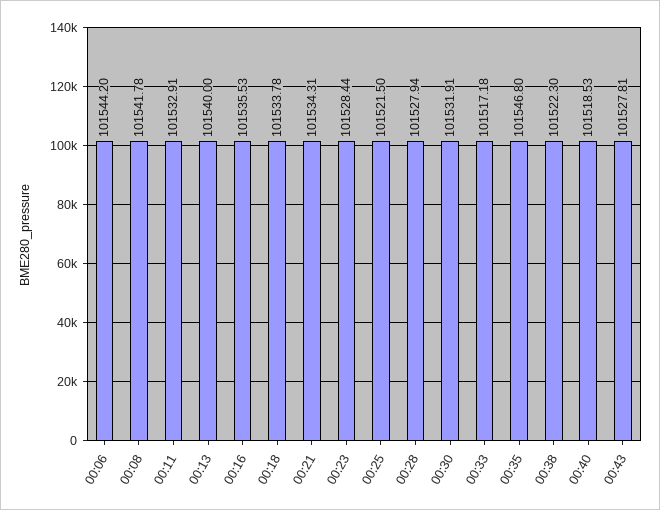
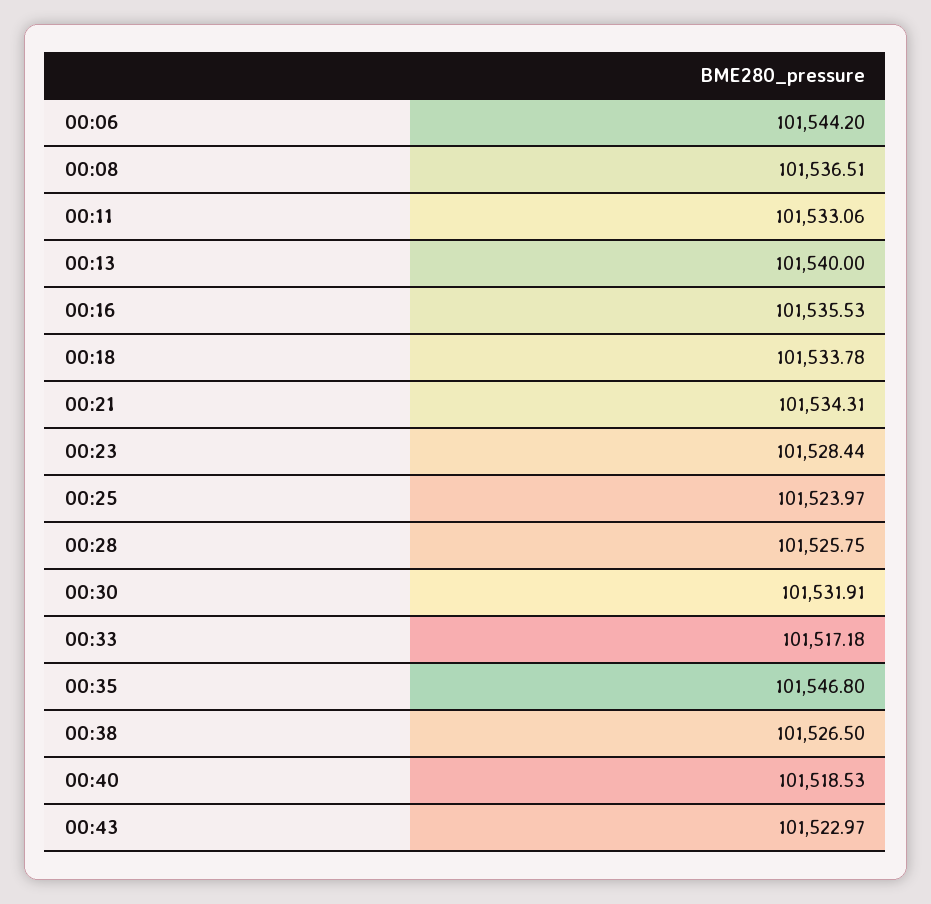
00:08: 101541.78 -> 101536.51
00:11: 101532.91 -> 101533.06
00:25: 101521.5 -> 101523.97
00:28: 101527.94 -> 101525.75
00:38: 101522.3 -> 101526.5
00:43: 101527.81 -> 101522.97

